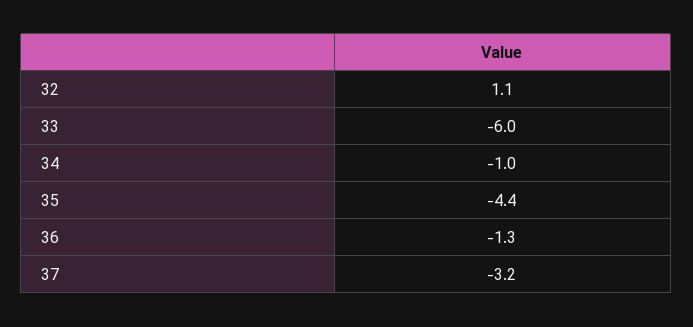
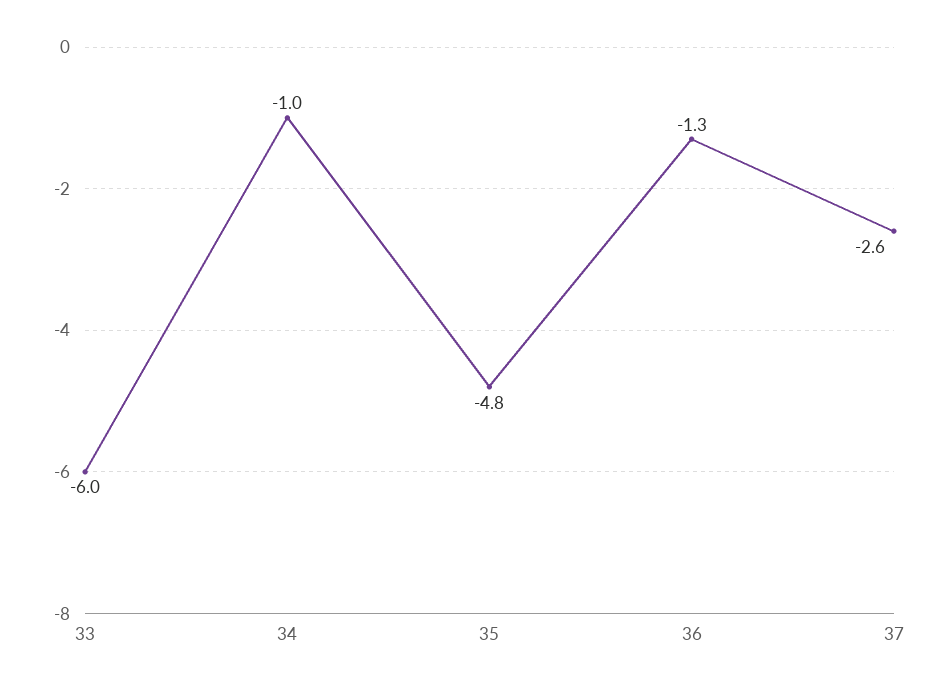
32: 1.1 -> none
35: -4.4 -> -4.8
37: -3.2 -> -2.6

